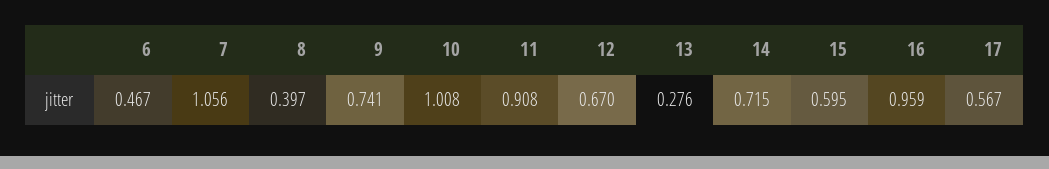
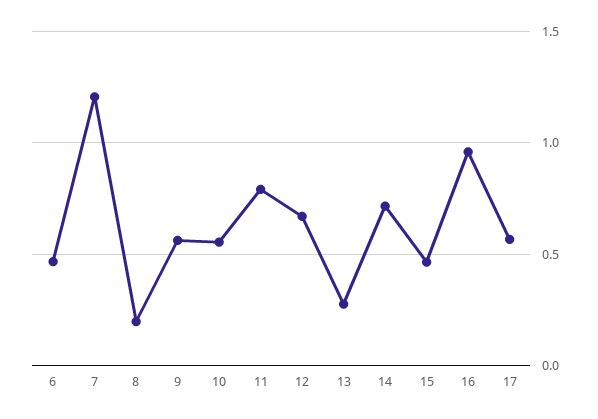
7: 1.056 -> 1.2
8: 0.397 -> 0.2
9: 0.741 -> 0.55
10: 1.008 -> 0.55
11: 0.908 -> 0.8
15: 0.595 -> 0.45

